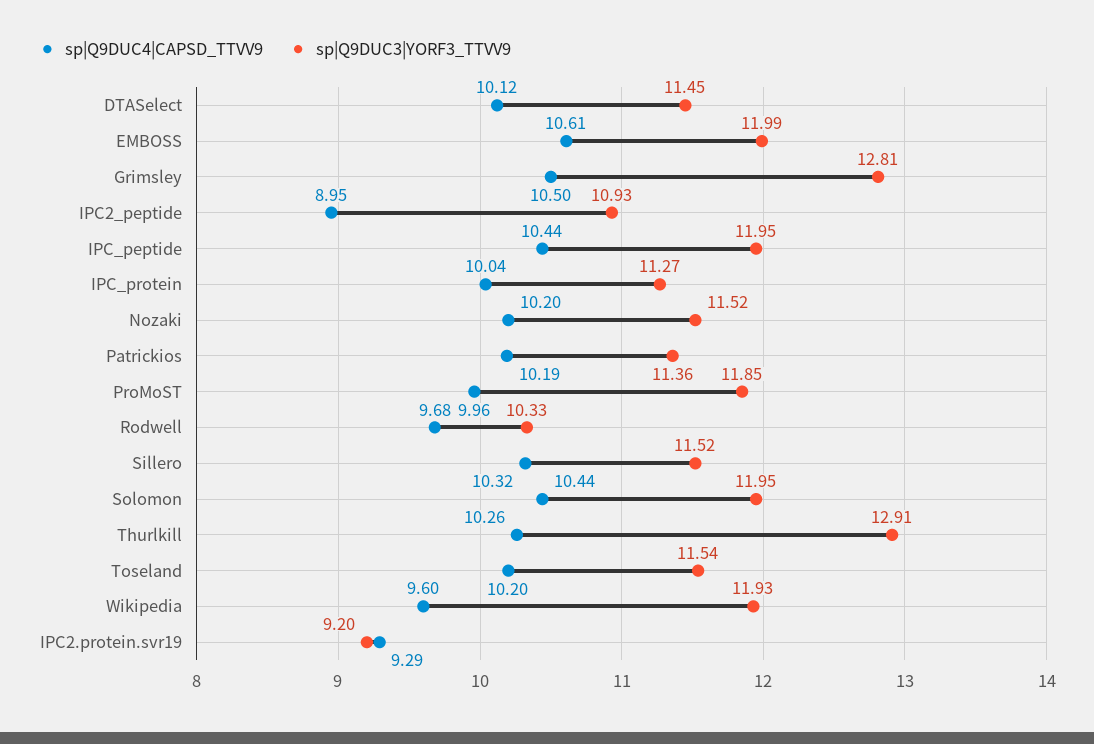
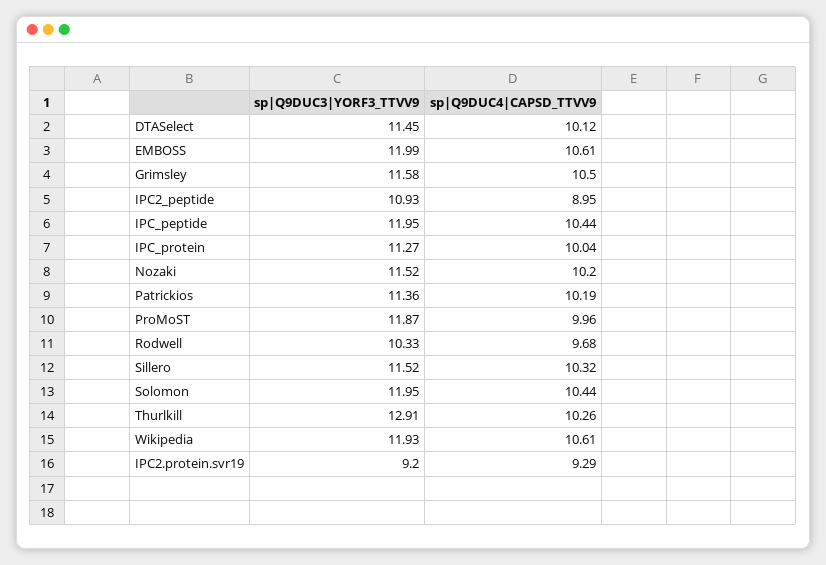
sp|Q9DUC3|YORF3_TTVV9, Grimsley: 12.81 -> 11.58
sp|Q9DUC3|YORF3_TTVV9, ProMoST: 11.85 -> 11.87
sp|Q9DUC4|CAPSD_TTVV9, Toseland: 10.2 -> none
sp|Q9DUC3|YORF3_TTVV9, Toseland: 11.54 -> none
sp|Q9DUC4|CAPSD_TTVV9, Wikipedia: 9.6 -> 10.61

